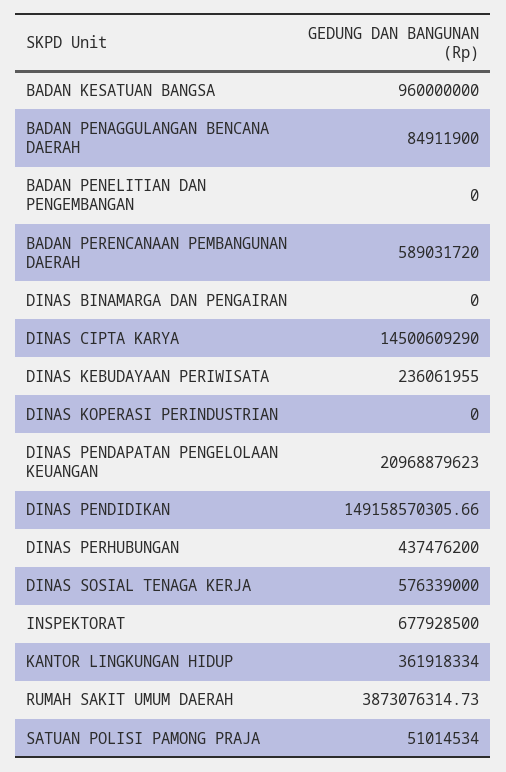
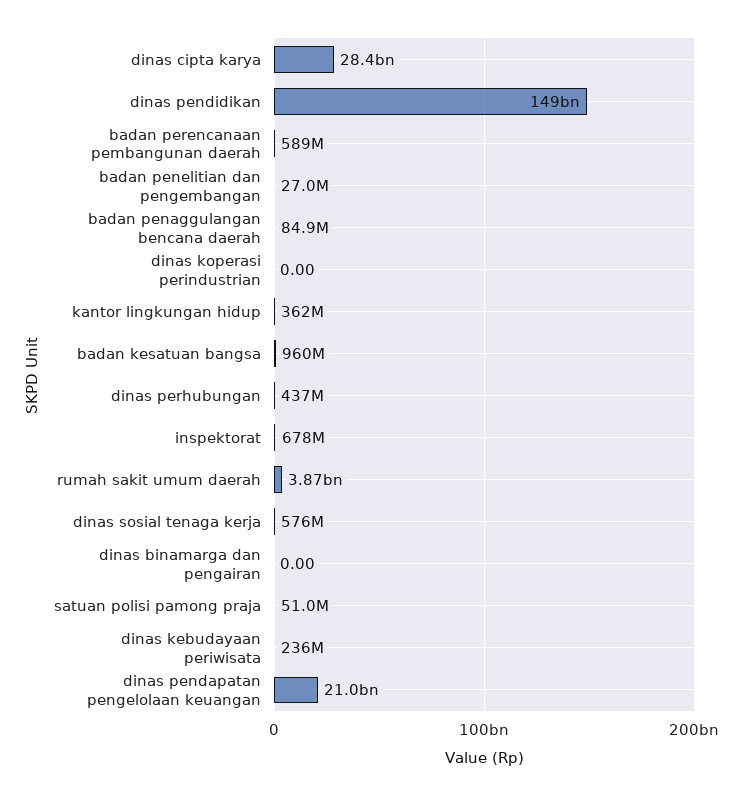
BADAN PENELITIAN DAN PENGEMBANGAN: 0 -> 27000000
DINAS CIPTA KARYA: 14500609290 -> 28400000000

